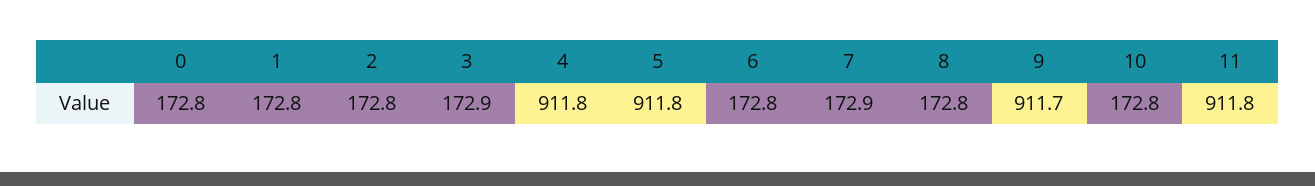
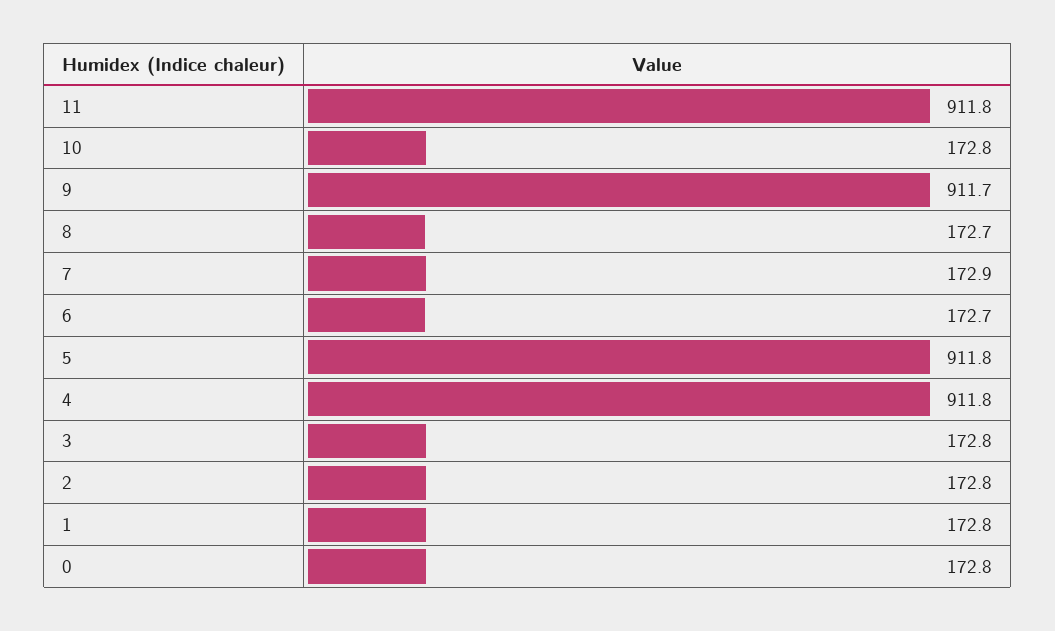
3: 172.9 -> 172.8
6: 172.8 -> 172.7
8: 172.8 -> 172.7

